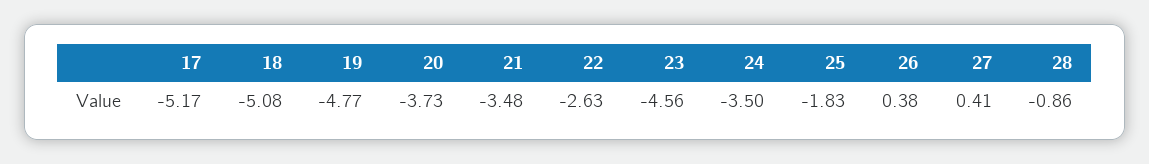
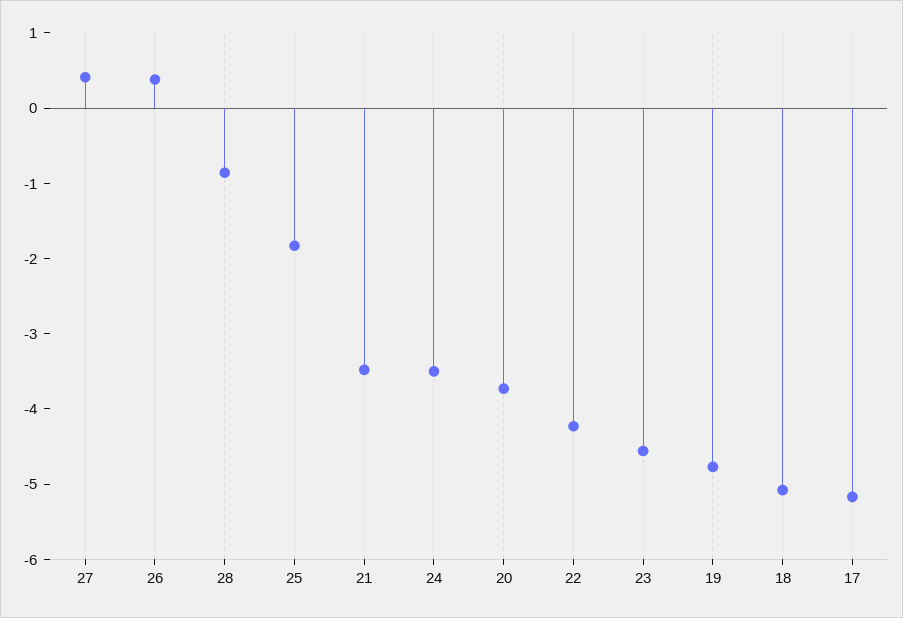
22: -2.63 -> -4.2

